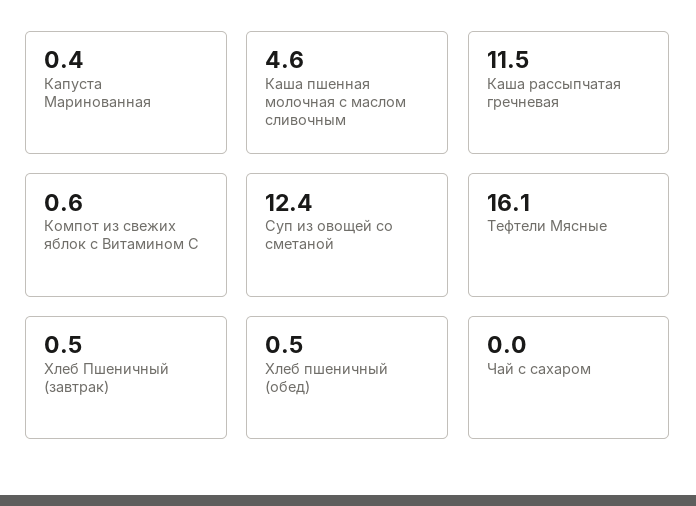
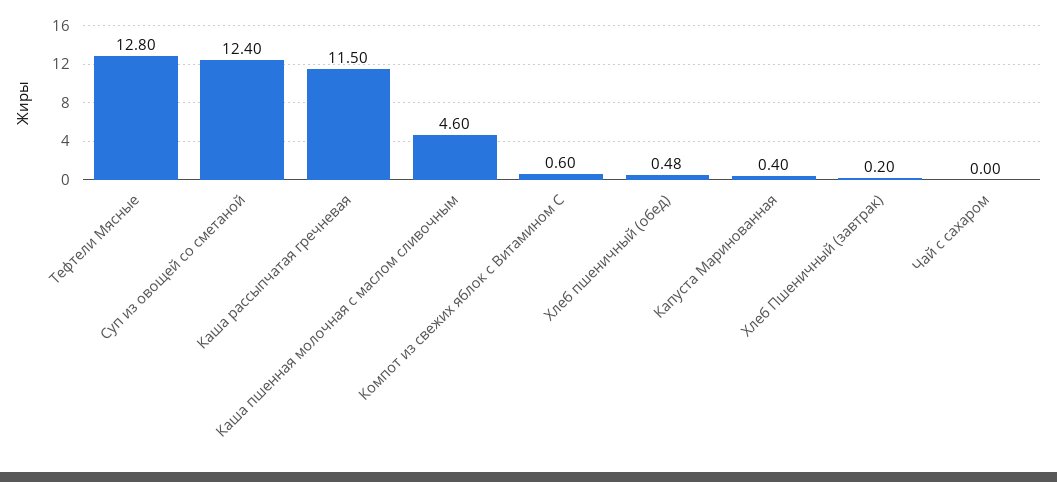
Тефтели Мясные: 16.1 -> 12.8
Хлеб Пшеничный (завтрак): 0.5 -> 0.2

